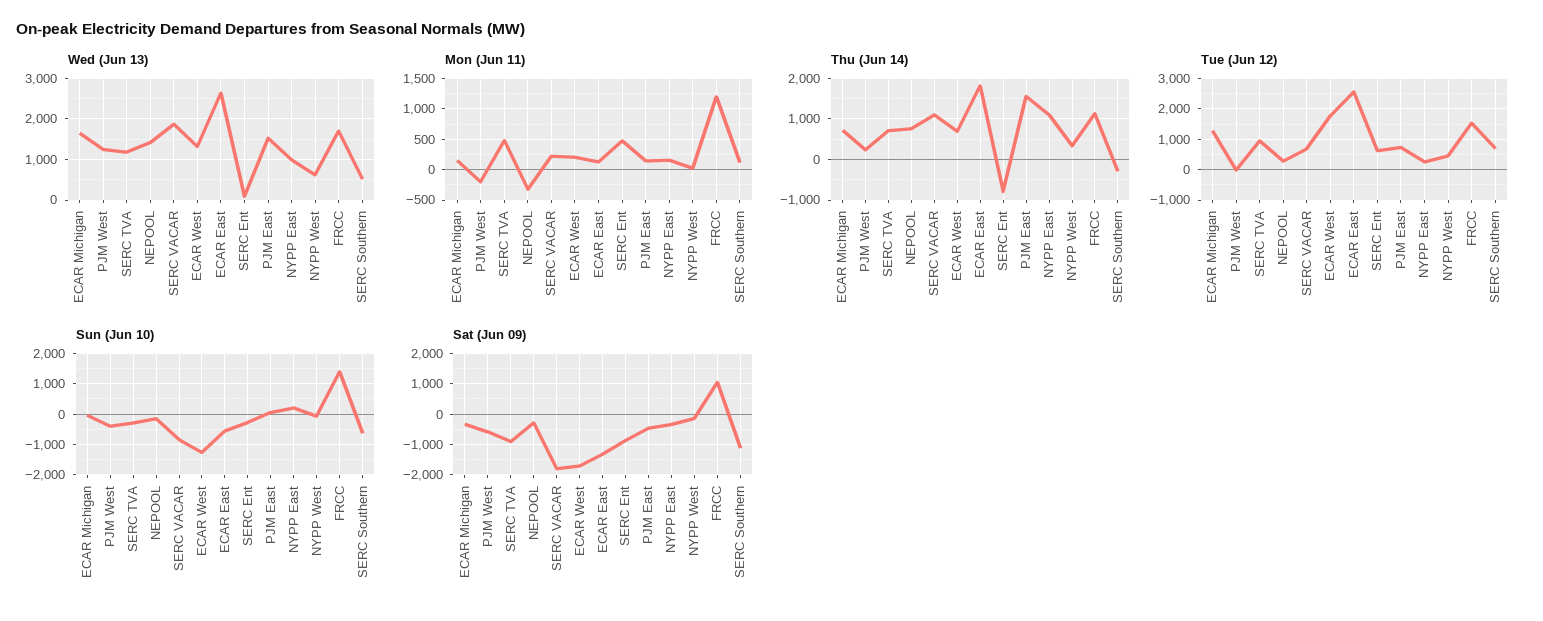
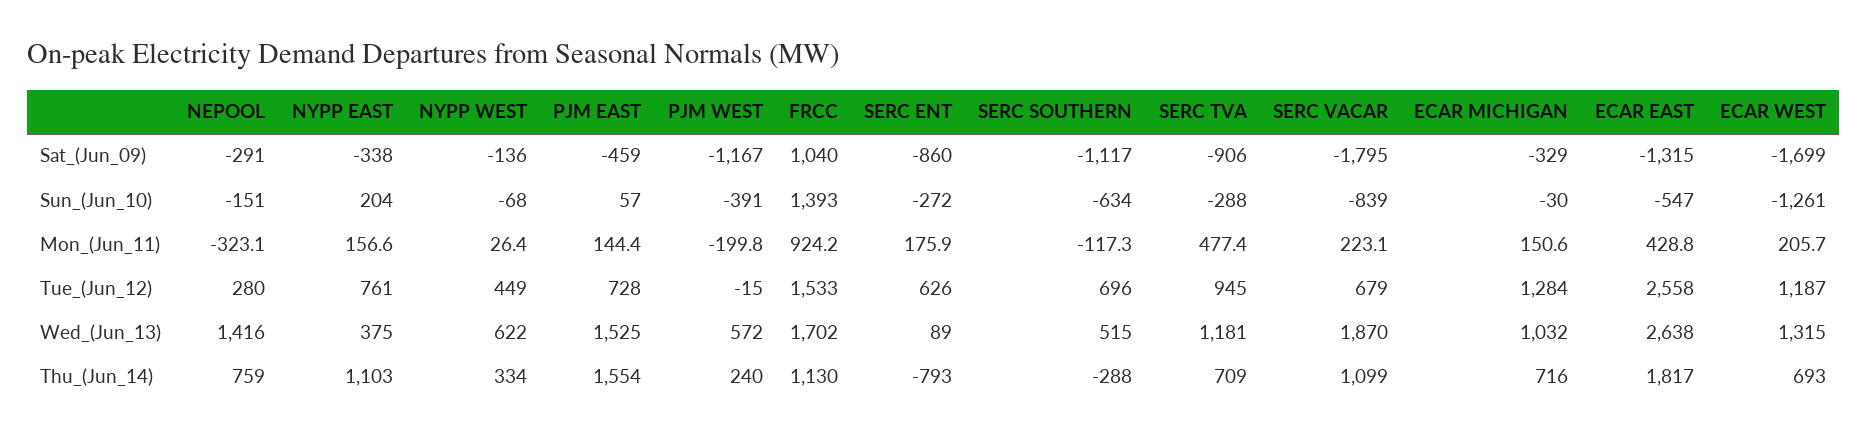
Wed (Jun 13), ECAR Michigan: 1600 -> 1032
Wed (Jun 13), PJM West: 1200 -> 572
Wed (Jun 13), NYPP East: 1000 -> 375
Mon (Jun 11), ECAR East: 100 -> 428.8
Mon (Jun 11), SERC Ent: 500 -> 175.9
Mon (Jun 11), FRCC: 1200 -> 924.2
Mon (Jun 11), SERC Southern: 100 -> -117.3
Tue (Jun 12), ECAR West: 1800 -> 1187
Tue (Jun 12), NYPP East: 200 -> 761
Sat (Jun 09), PJM West: -600 -> -1167

